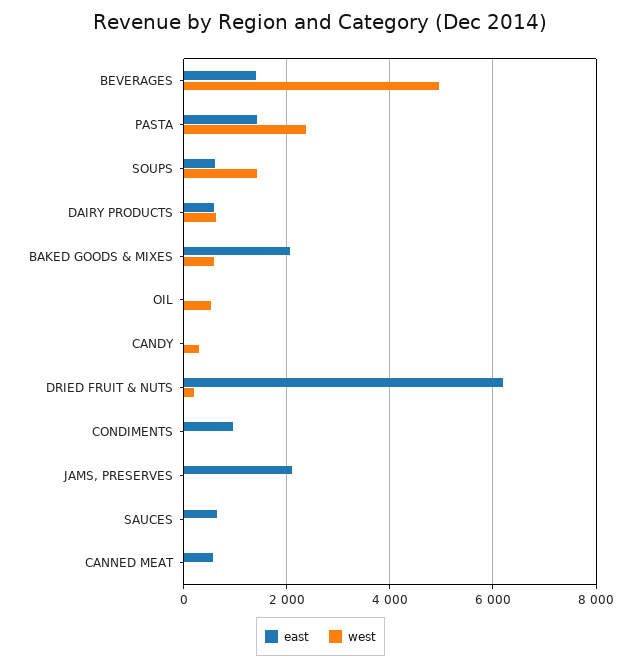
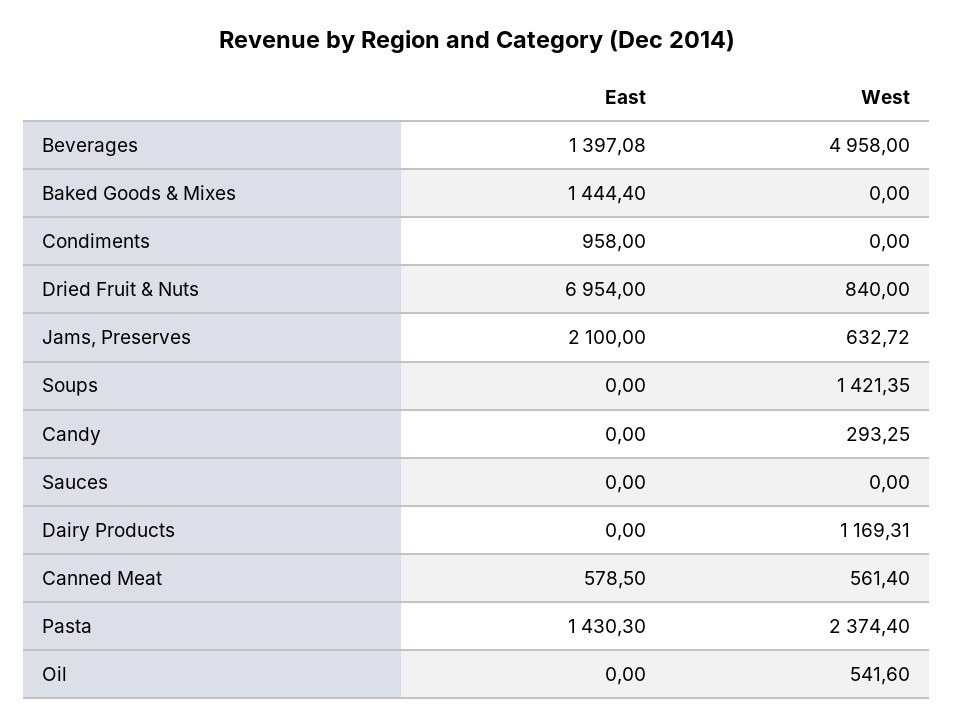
east, SOUPS: 600 -> 0
east, DAIRY PRODUCTS: 600 -> 0
west, DAIRY PRODUCTS: 600 -> 1169.31
east, BAKED GOODS & MIXES: 2000 -> 1444.4
west, BAKED GOODS & MIXES: 600 -> 0
east, DRIED FRUIT & NUTS: 6200 -> 6954
west, DRIED FRUIT & NUTS: 200 -> 840
west, JAMS, PRESERVES: 0 -> 632.72
east, SAUCES: 600 -> 0
west, CANNED MEAT: 0 -> 561.4

